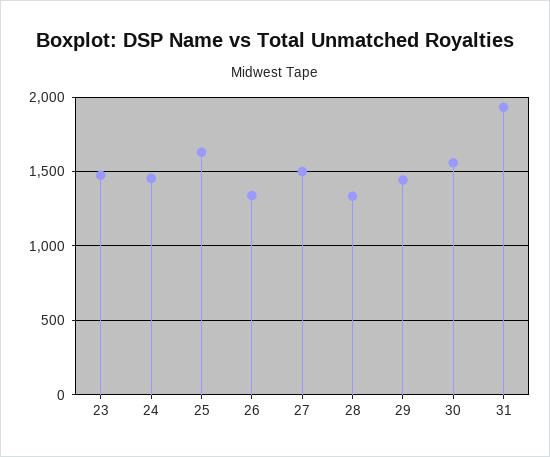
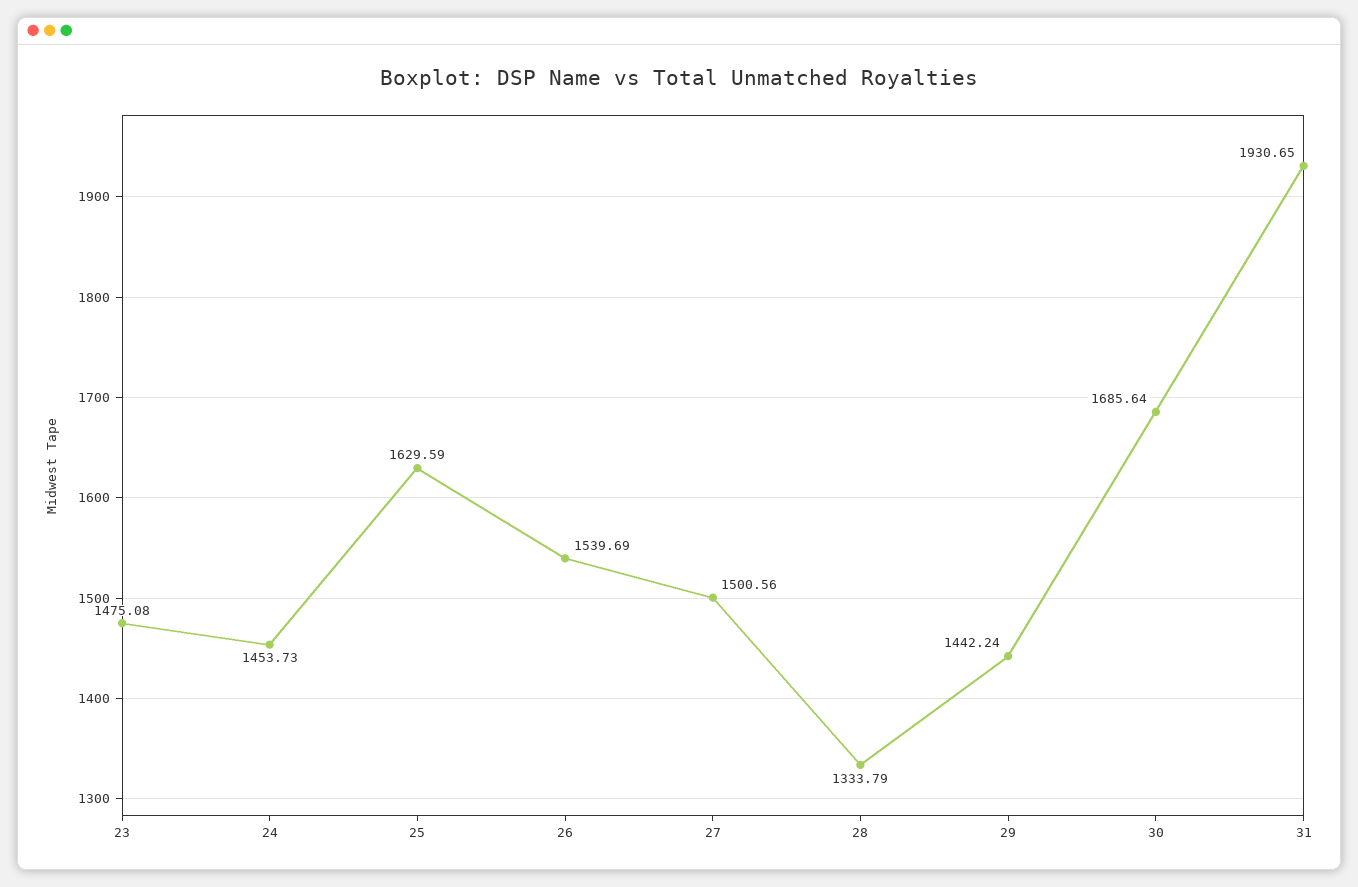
26: 1350 -> 1539.69
30: 1550 -> 1685.64

